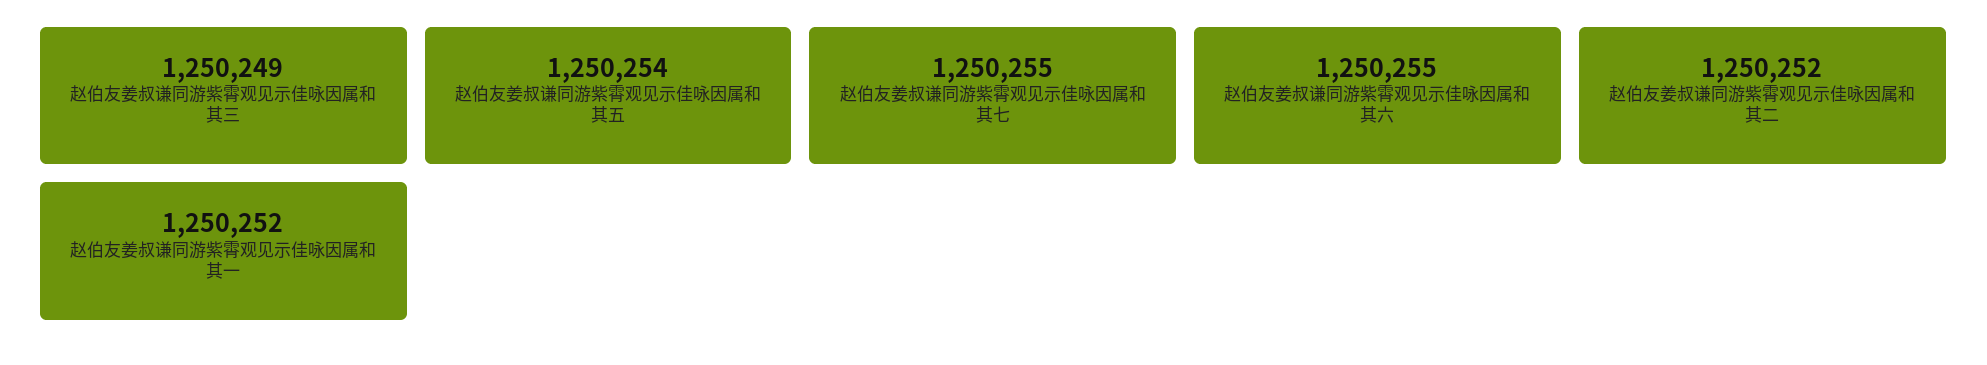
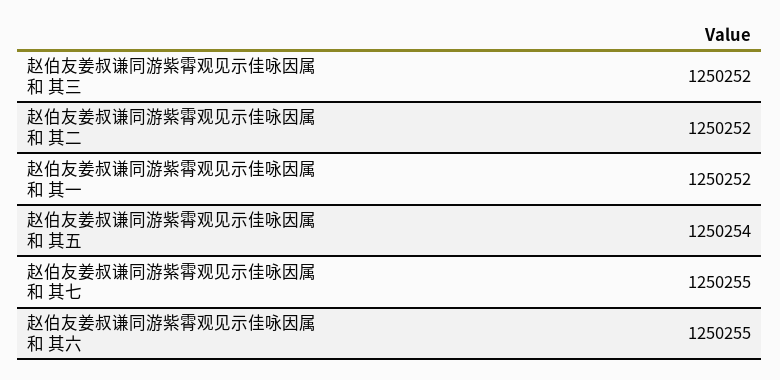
赵伯友姜叔谦同游紫霄观见示佳咏因属和 其三: 1250249 -> 1250252

